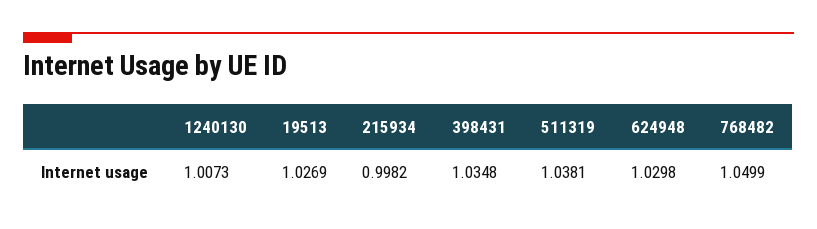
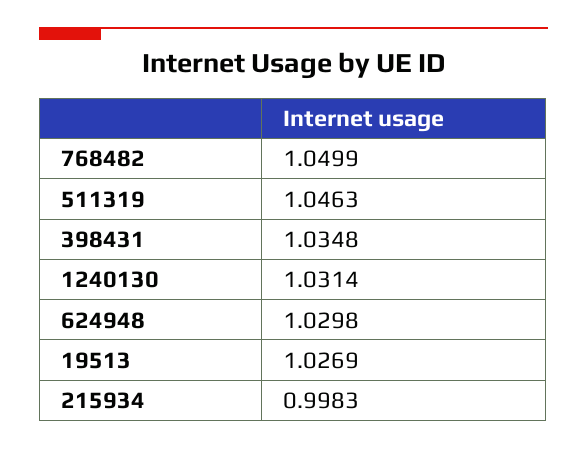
1240130: 1.0073 -> 1.0314
215934: 0.9982 -> 0.9983
511319: 1.0381 -> 1.0463

